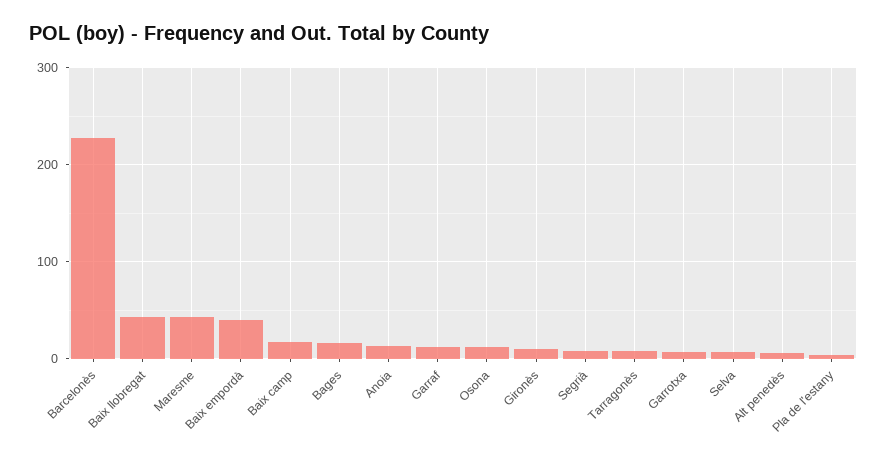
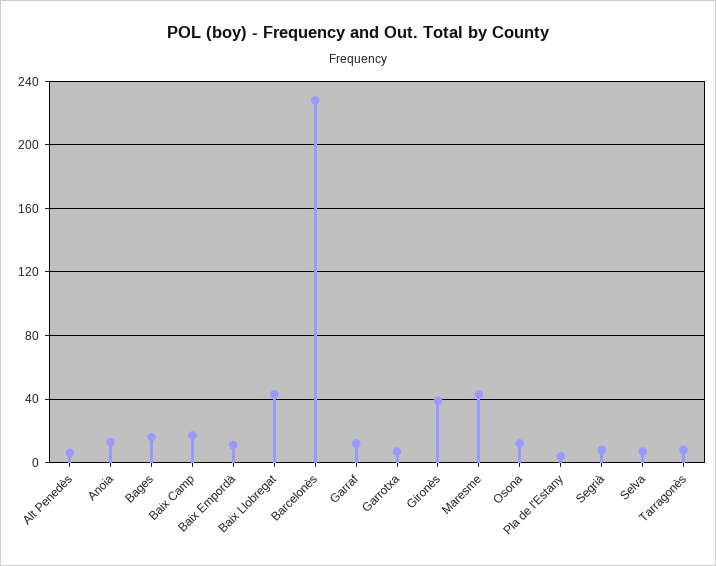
Baix empordà: 40 -> 10
Gironès: 10 -> 40

